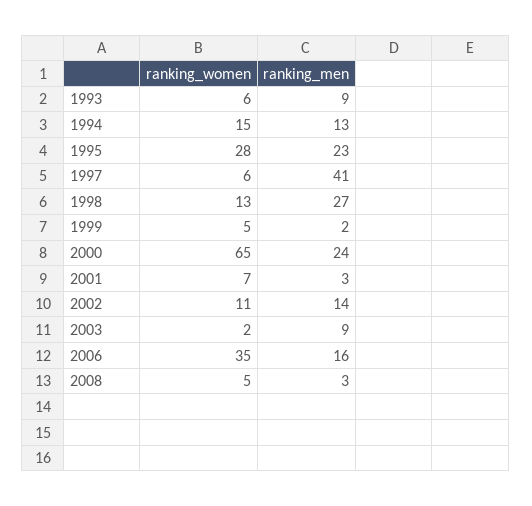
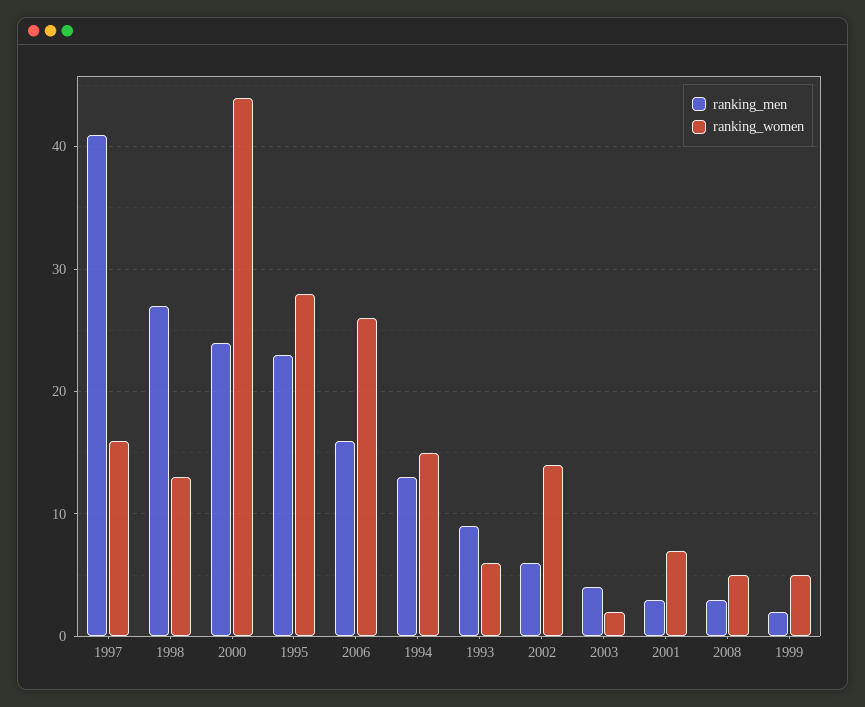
ranking_women, 1997: 6 -> 16
ranking_women, 2000: 65 -> 44
ranking_women, 2002: 11 -> 14
ranking_men, 2002: 14 -> 6
ranking_men, 2003: 9 -> 4
ranking_women, 2006: 35 -> 26

